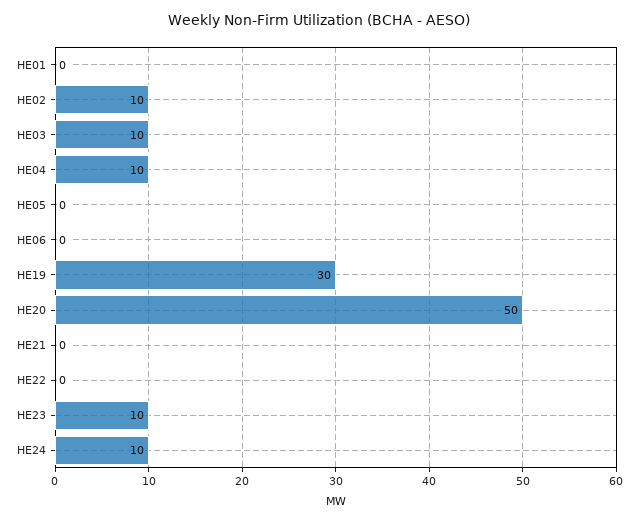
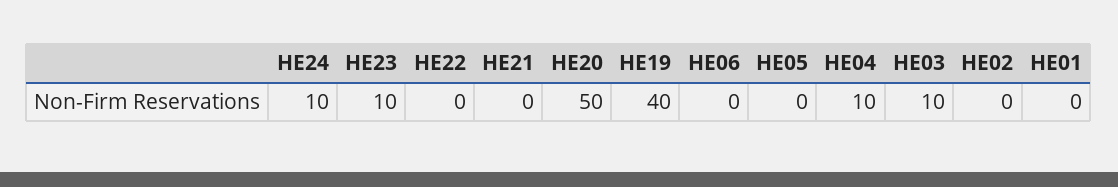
HE02: 10 -> 0
HE19: 30 -> 40

